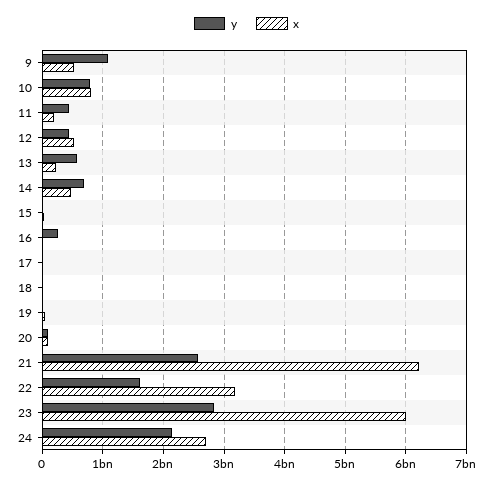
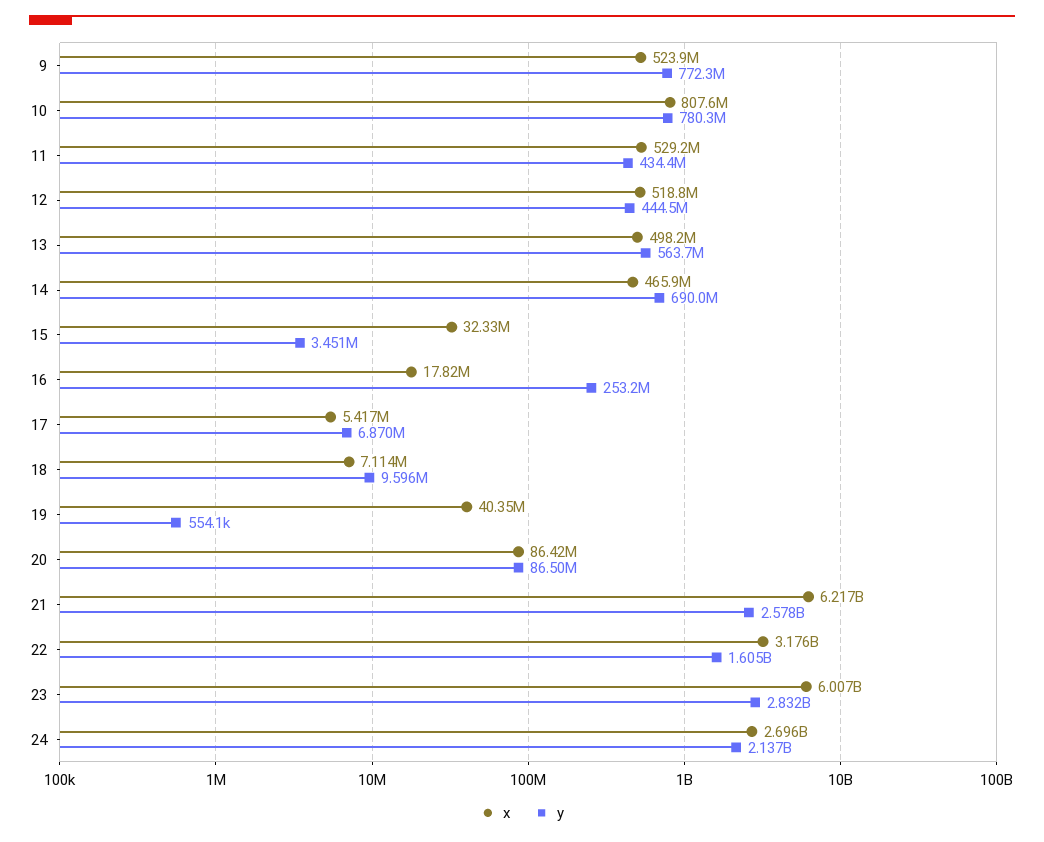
y, 9: 1100000000 -> 772300000
x, 11: 200000000 -> 529200000
x, 13: 200000000 -> 498200000

